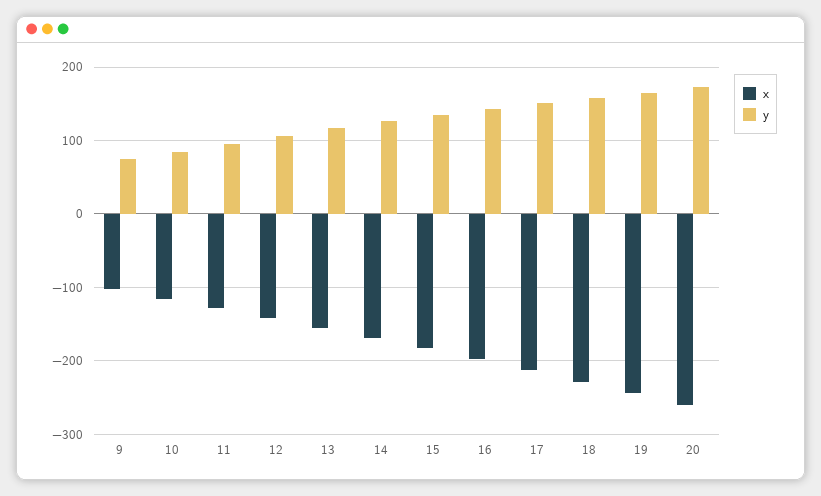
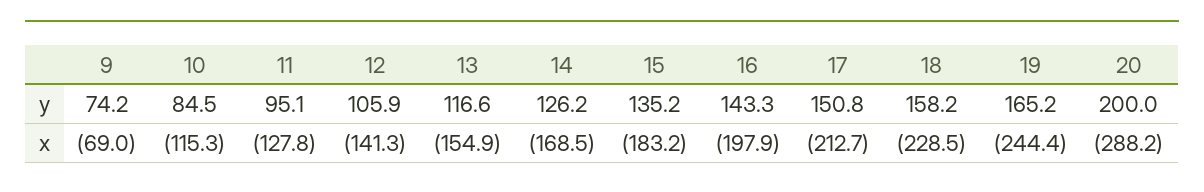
x, 9: -100 -> -69
x, 20: -260 -> -288.2
y, 20: 170 -> 200

